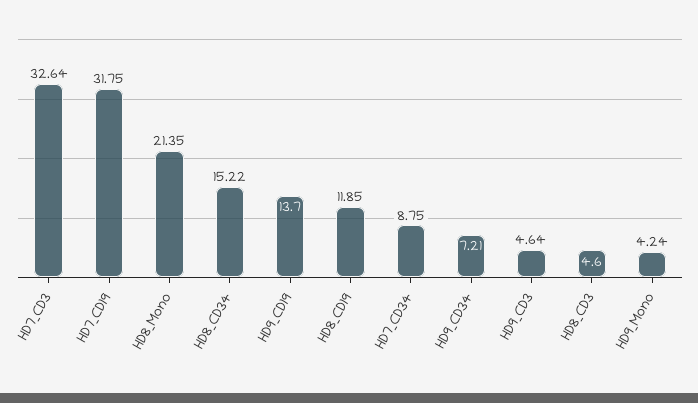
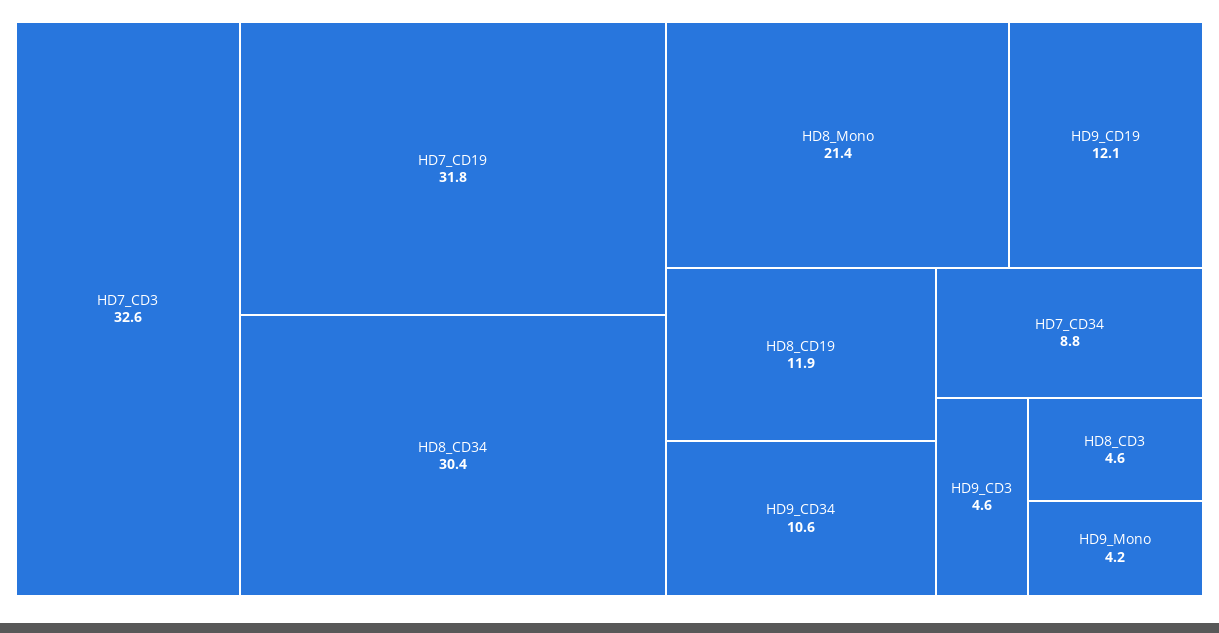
HD8_CD34: 15.22 -> 30.4
HD9_CD19: 13.7 -> 12.1
HD9_CD34: 7.21 -> 10.6

